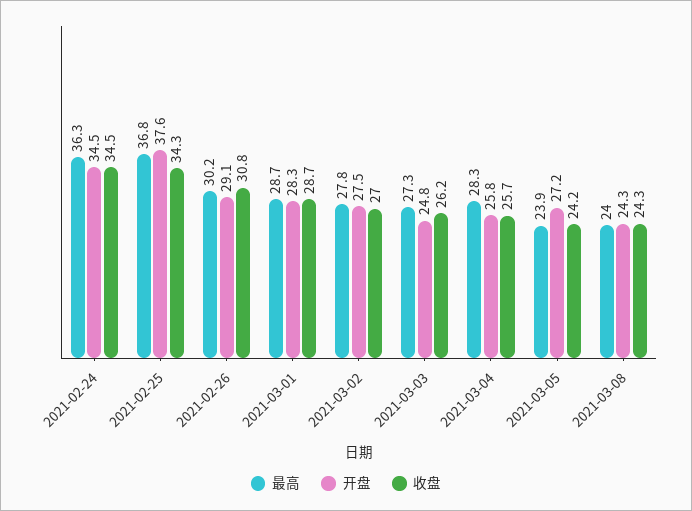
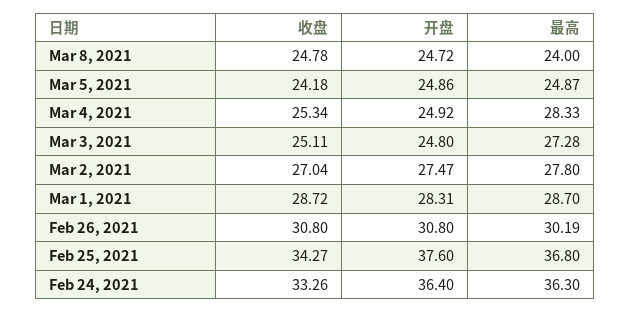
开盘, 2021-02-24: 34.5 -> 36.4
收盘, 2021-02-24: 34.5 -> 33.26
开盘, 2021-02-26: 29.1 -> 30.8
收盘, 2021-03-03: 26.2 -> 25.11
开盘, 2021-03-04: 25.8 -> 24.92
收盘, 2021-03-04: 25.7 -> 25.34
最高, 2021-03-05: 23.9 -> 24.87
开盘, 2021-03-05: 27.2 -> 24.86
开盘, 2021-03-08: 24.3 -> 24.72
收盘, 2021-03-08: 24.3 -> 24.78

